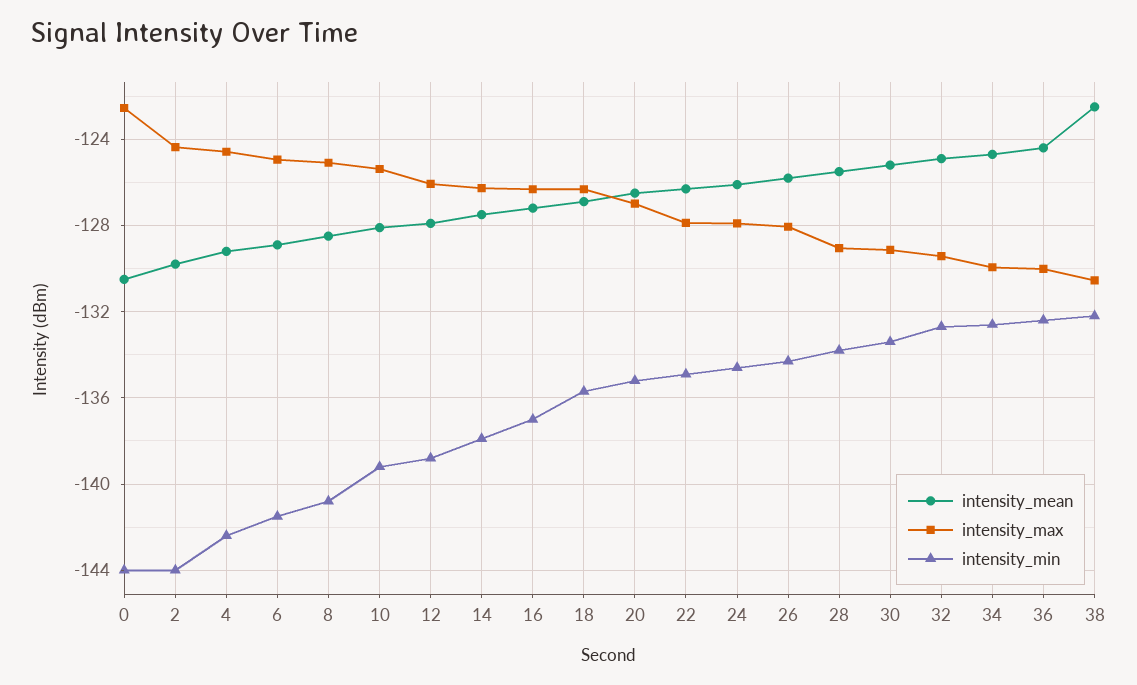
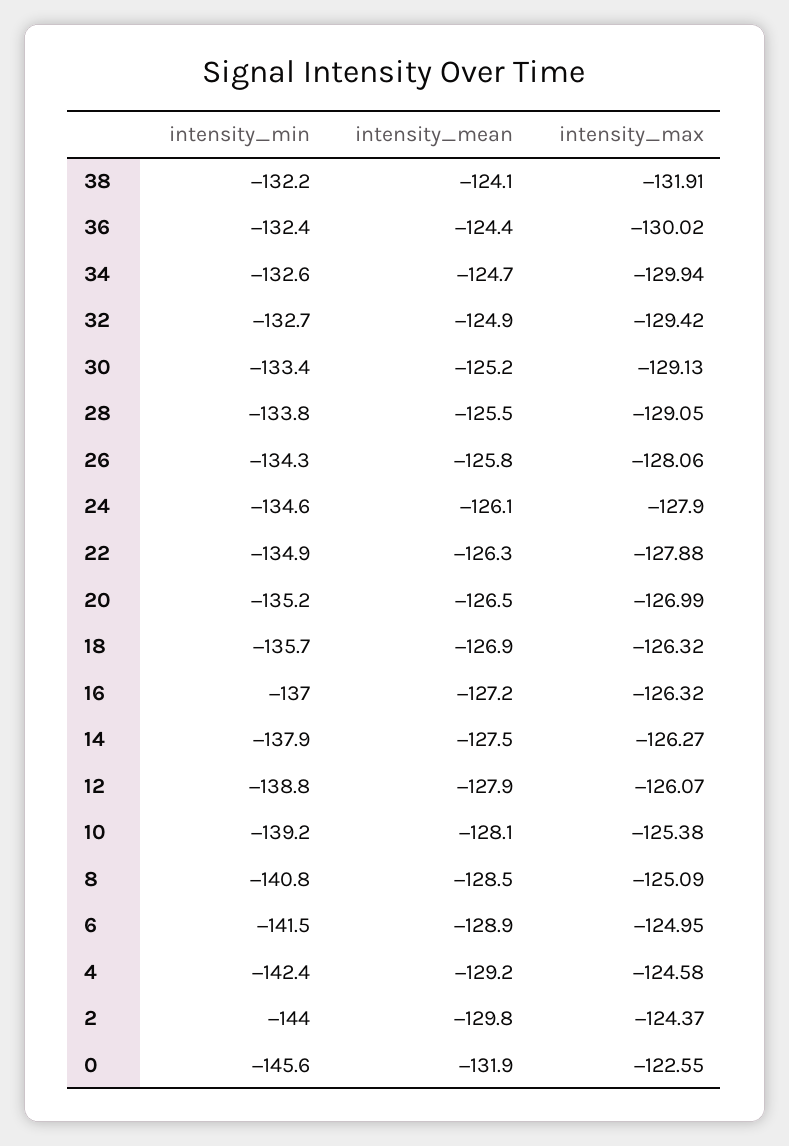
intensity_mean, 0: -130.5 -> -131.9
intensity_min, 0: -144 -> -145.6
intensity_mean, 38: -122.5 -> -124.1
intensity_max, 38: -130.5 -> -131.91

